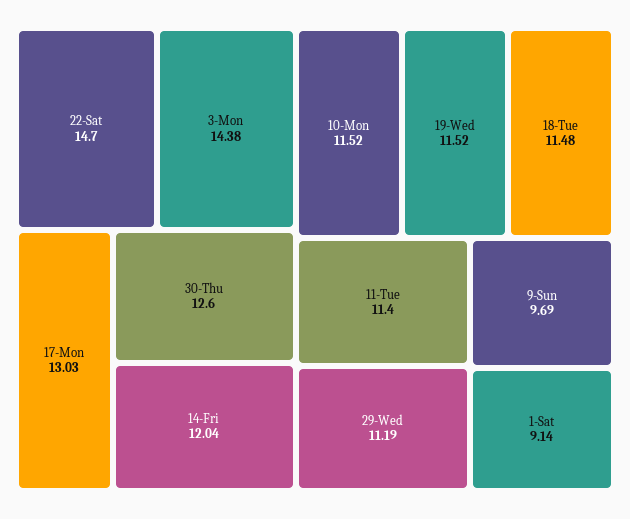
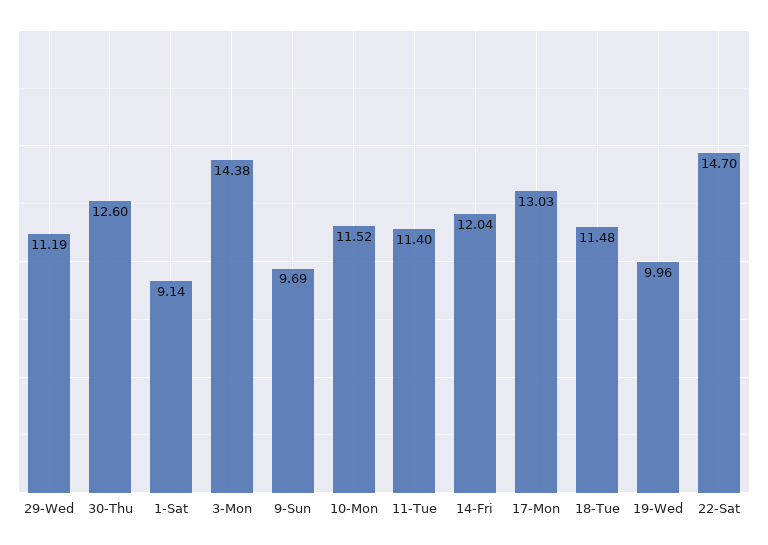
19-Wed: 11.52 -> 9.96

